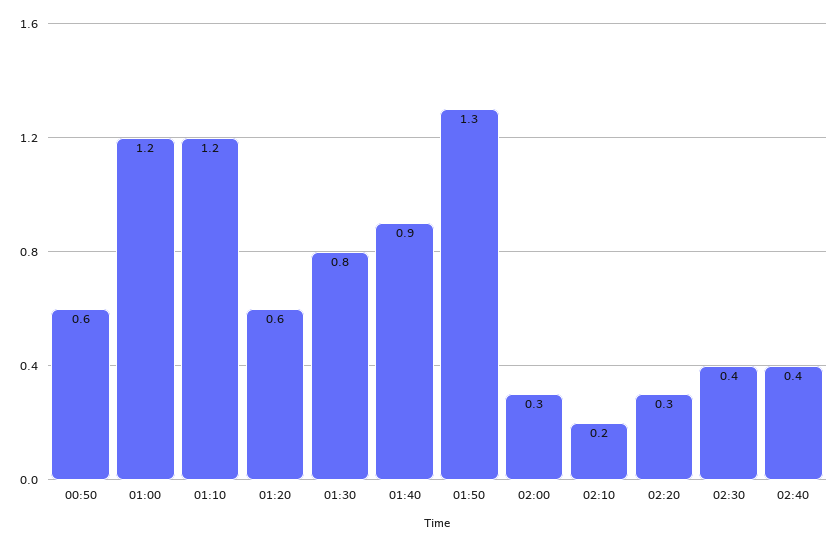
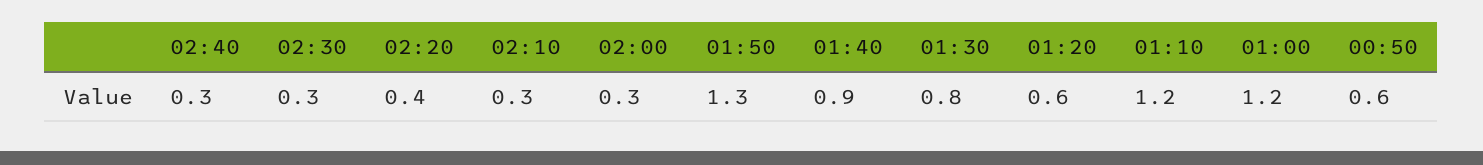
02:10: 0.2 -> 0.3
02:20: 0.3 -> 0.4
02:30: 0.4 -> 0.3
02:40: 0.4 -> 0.3

